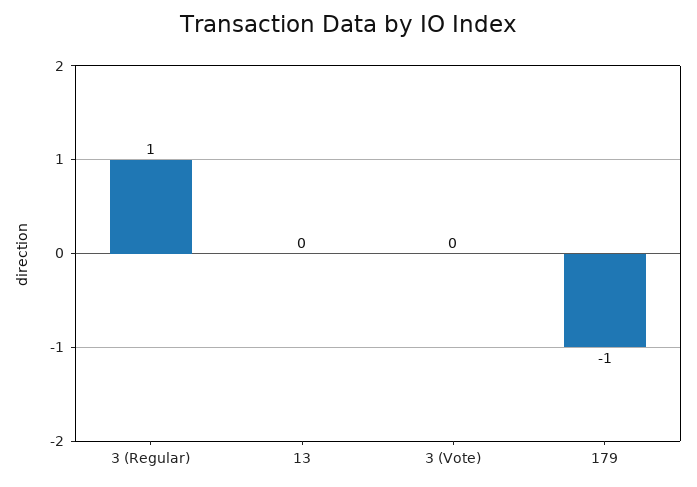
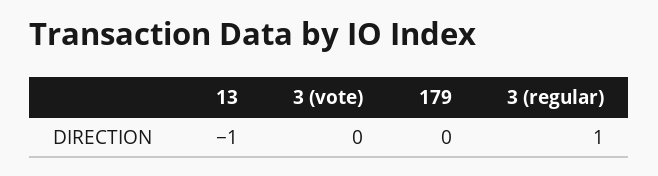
13: 0 -> -1
179: -1 -> 0

